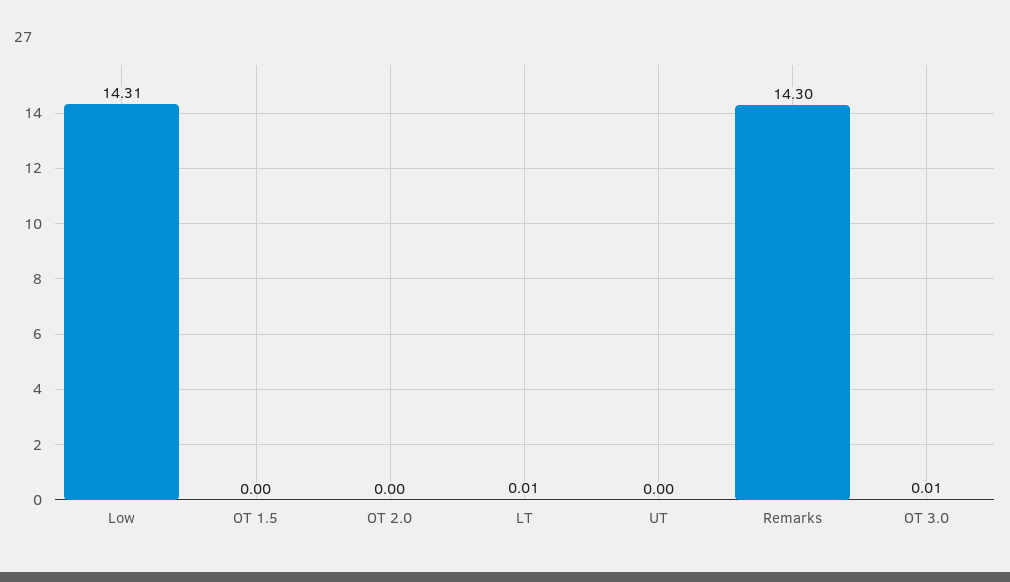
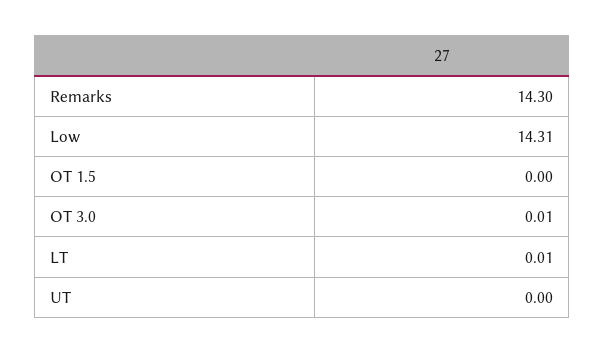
OT 2.0: 0 -> none

